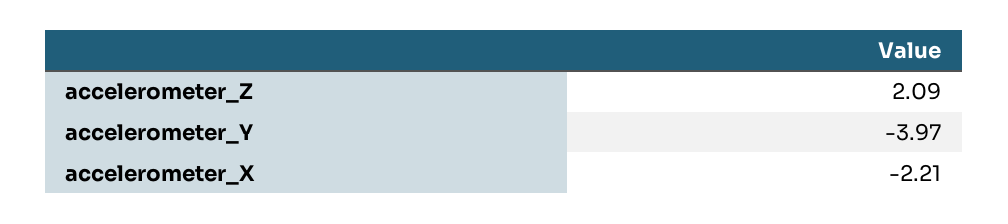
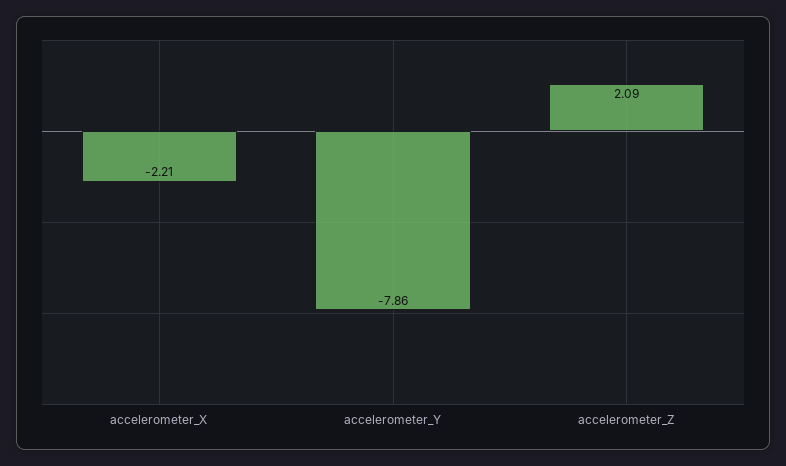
accelerometer_Y: -3.97 -> -7.86

